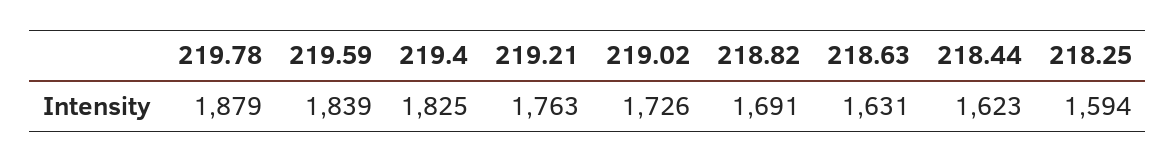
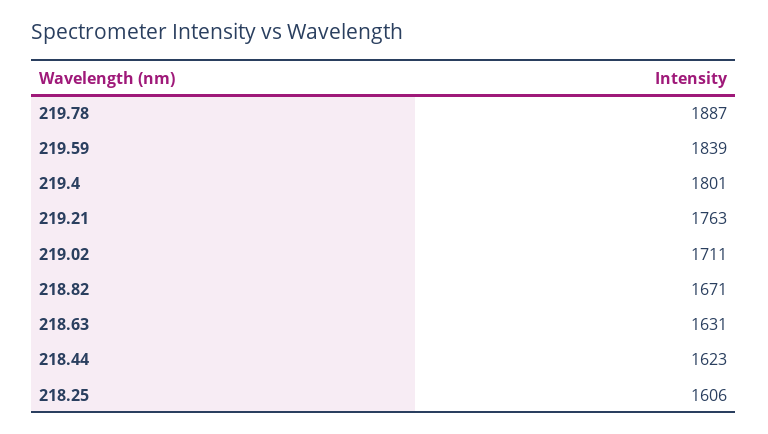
219.78: 1879 -> 1887
219.4: 1825 -> 1801
219.02: 1726 -> 1711
218.82: 1691 -> 1671
218.25: 1594 -> 1606

